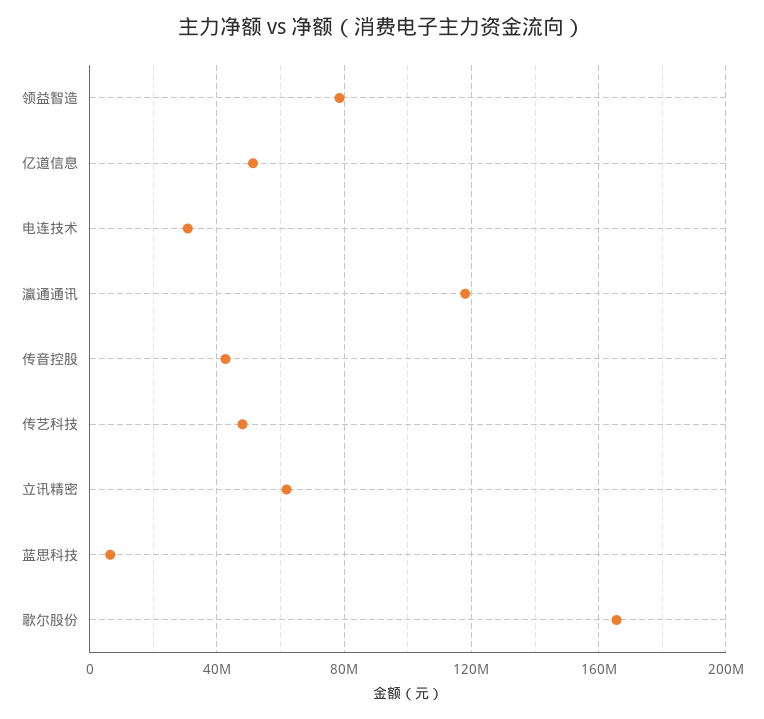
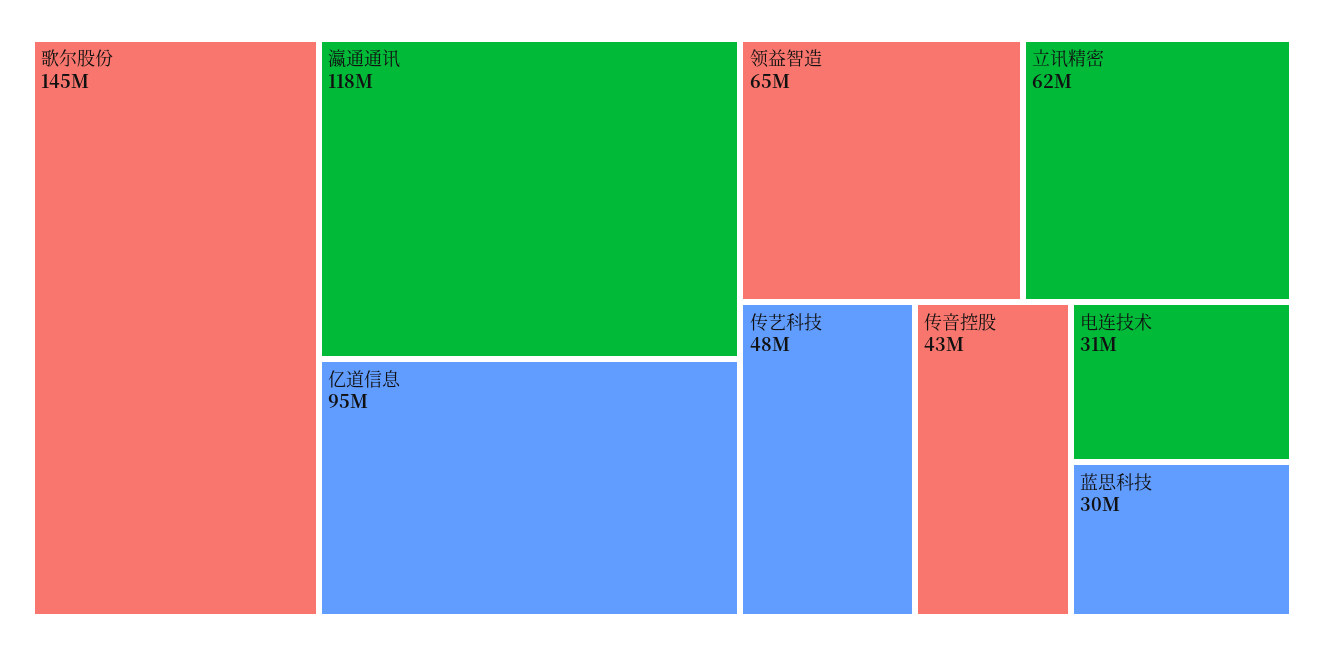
领益智造: 80000000 -> 65000000
亿道信息: 50000000 -> 95000000
蓝思科技: 5000000 -> 30000000
歌尔股份: 165000000 -> 145000000

